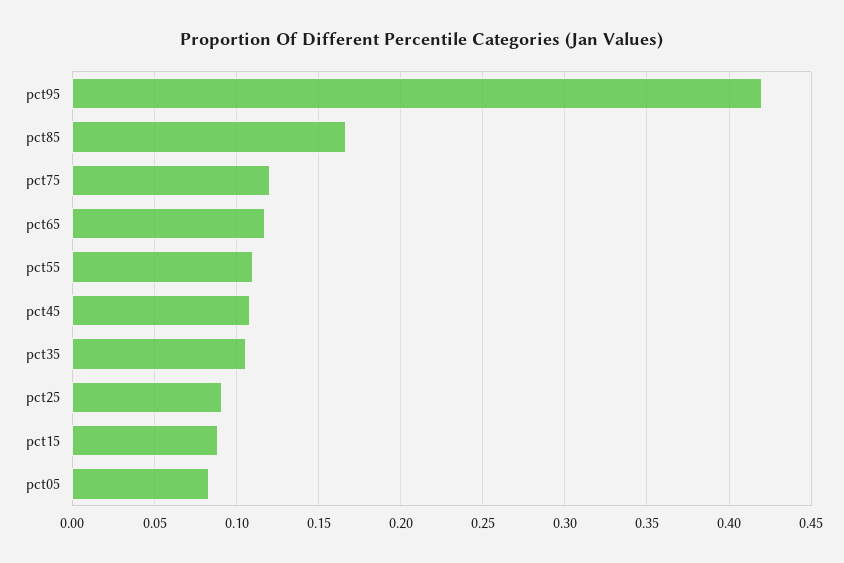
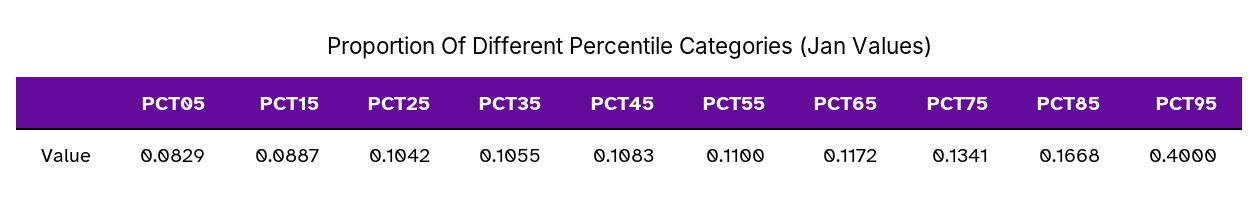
pct95: 0.42 -> 0.4
pct75: 0.12 -> 0.1341
pct25: 0.09 -> 0.1042

